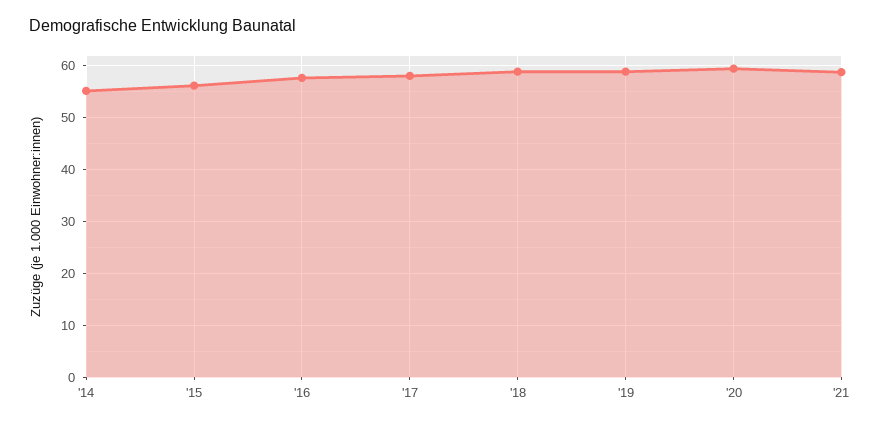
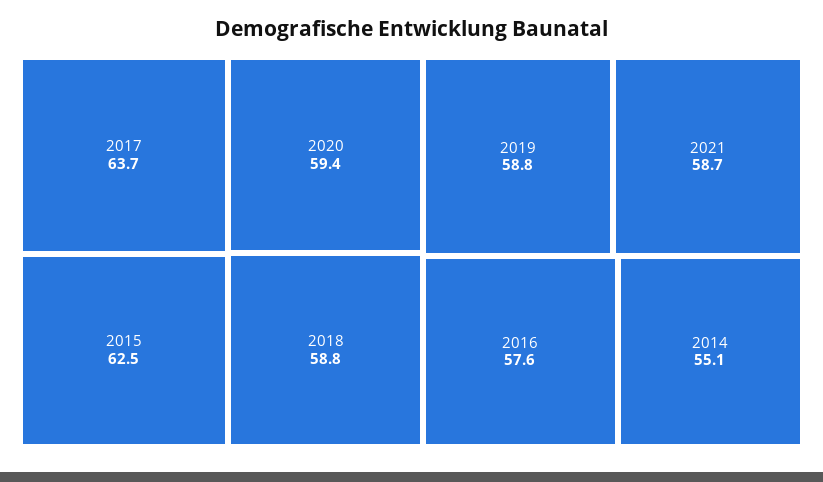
'15: 56 -> 62.5
'17: 58 -> 63.7

